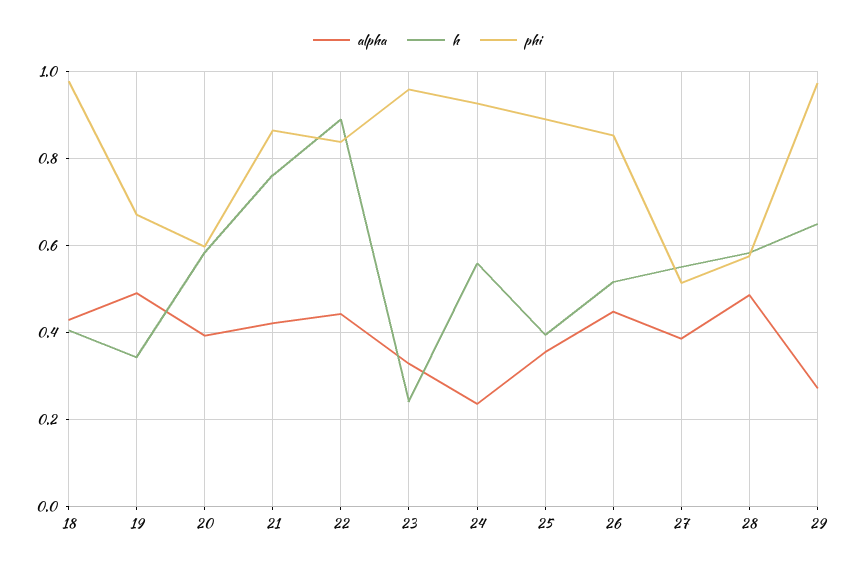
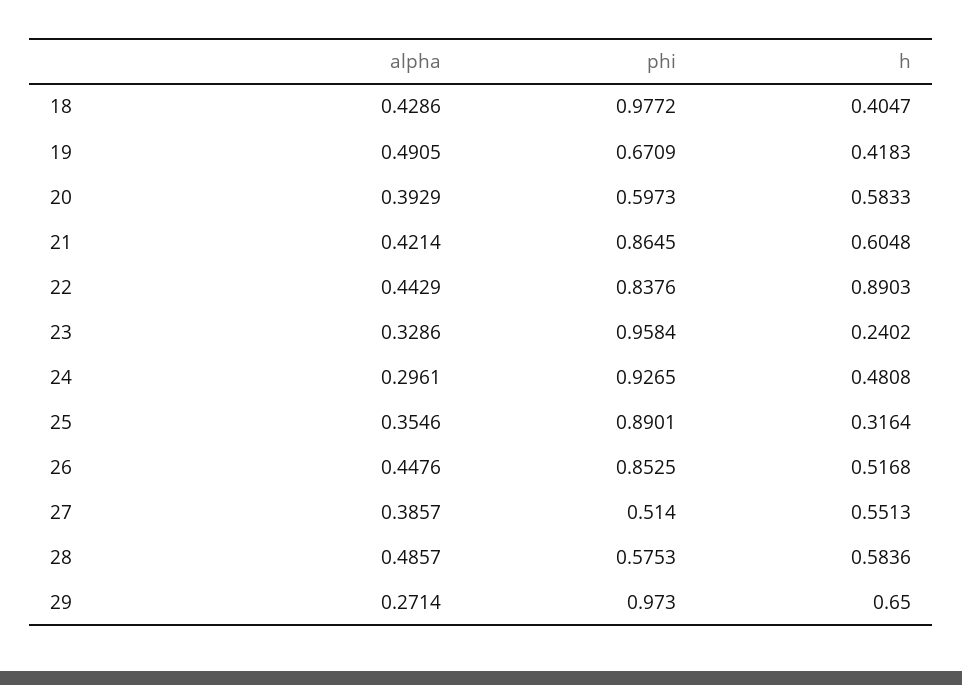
h, 19: 0.34 -> 0.4183
h, 21: 0.76 -> 0.6048
alpha, 24: 0.24 -> 0.2961
h, 24: 0.56 -> 0.4808
h, 25: 0.4 -> 0.3164

